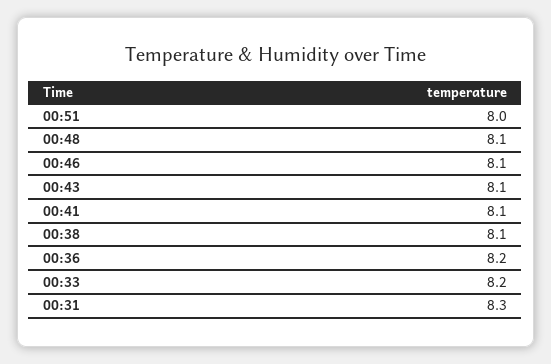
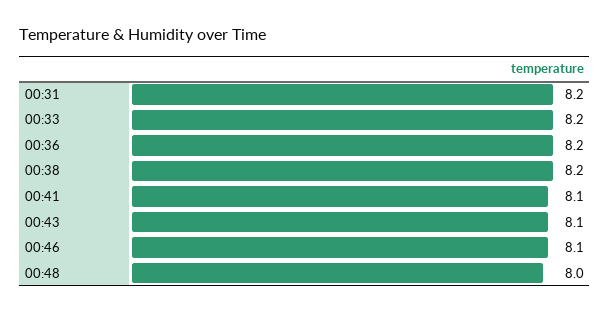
00:51: 8 -> none
00:48: 8.1 -> 8
00:38: 8.1 -> 8.2
00:31: 8.3 -> 8.2

